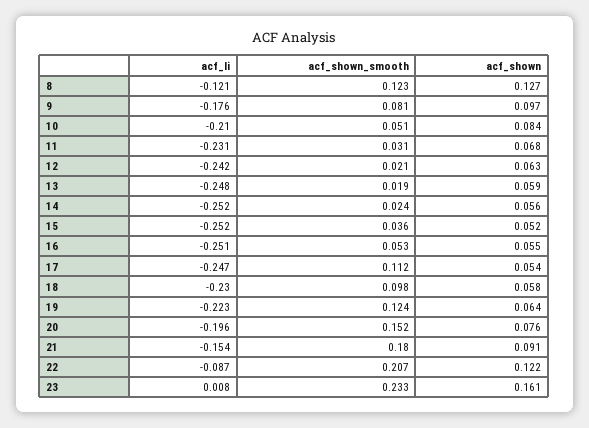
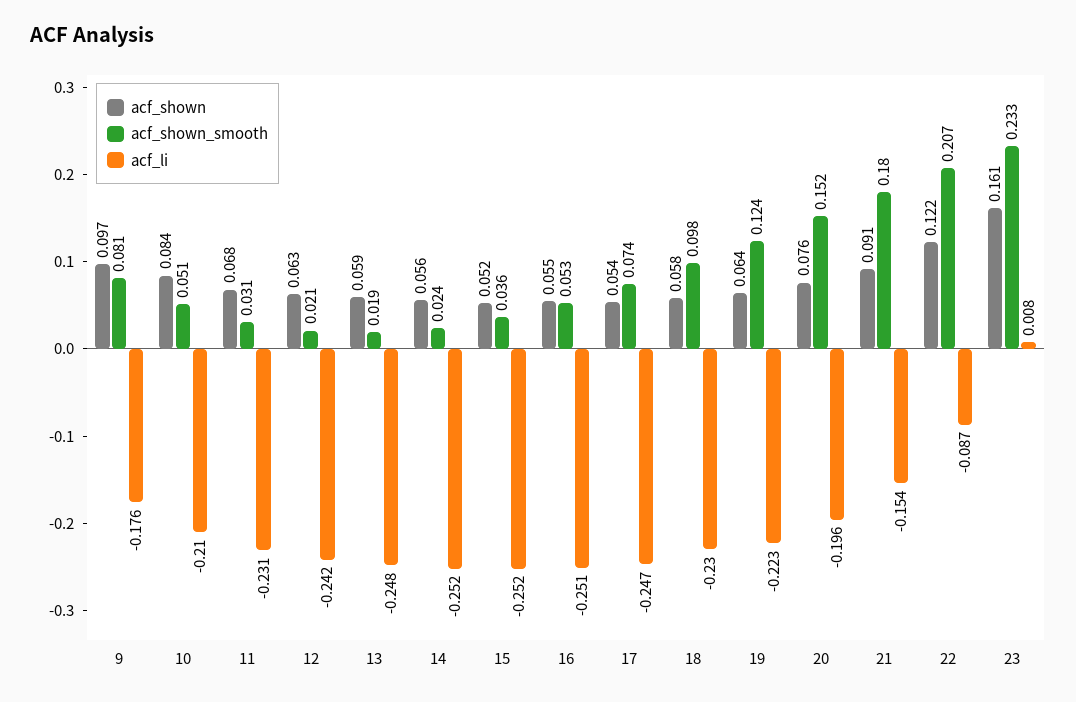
acf_li, 8: -0.121 -> none
acf_shown_smooth, 8: 0.123 -> none
acf_shown, 8: 0.127 -> none
acf_shown_smooth, 17: 0.112 -> 0.074

